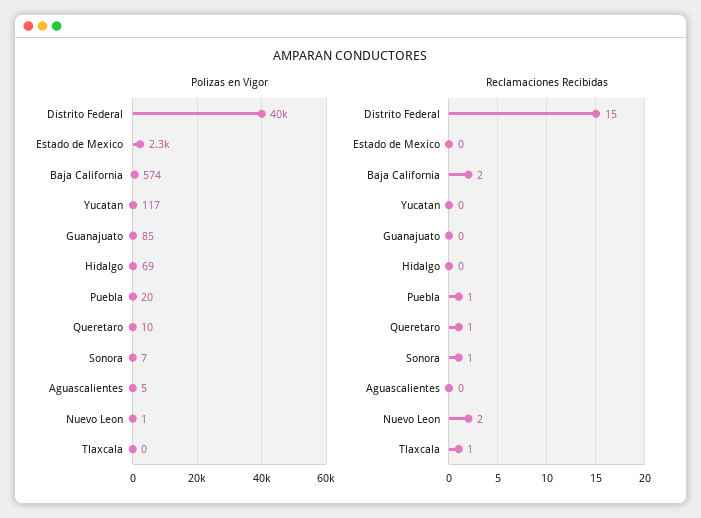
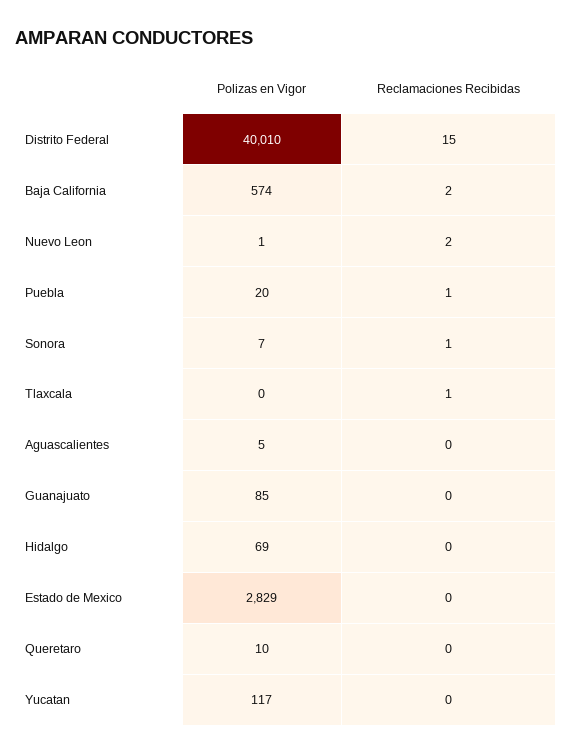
Polizas en Vigor, Estado de Mexico: 2300 -> 2829
Reclamaciones Recibidas, Queretaro: 1 -> 0

